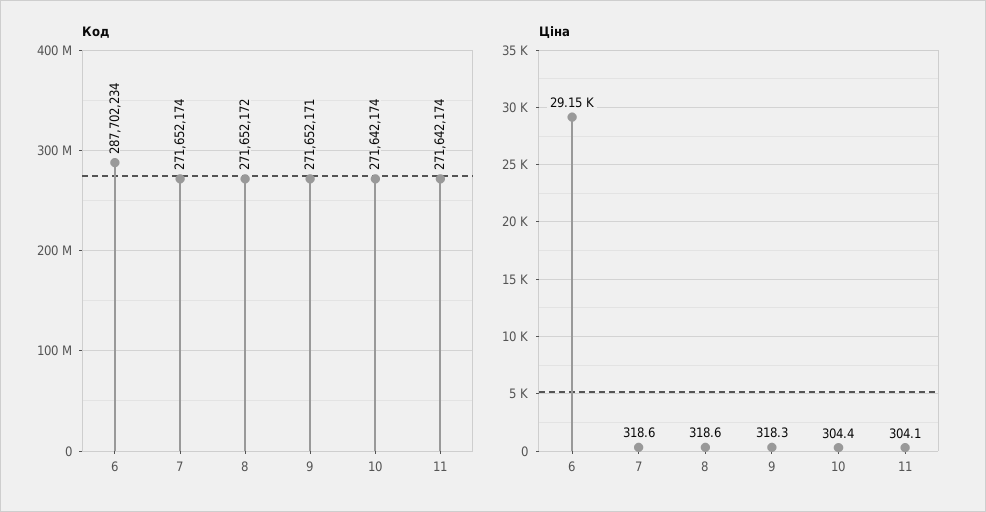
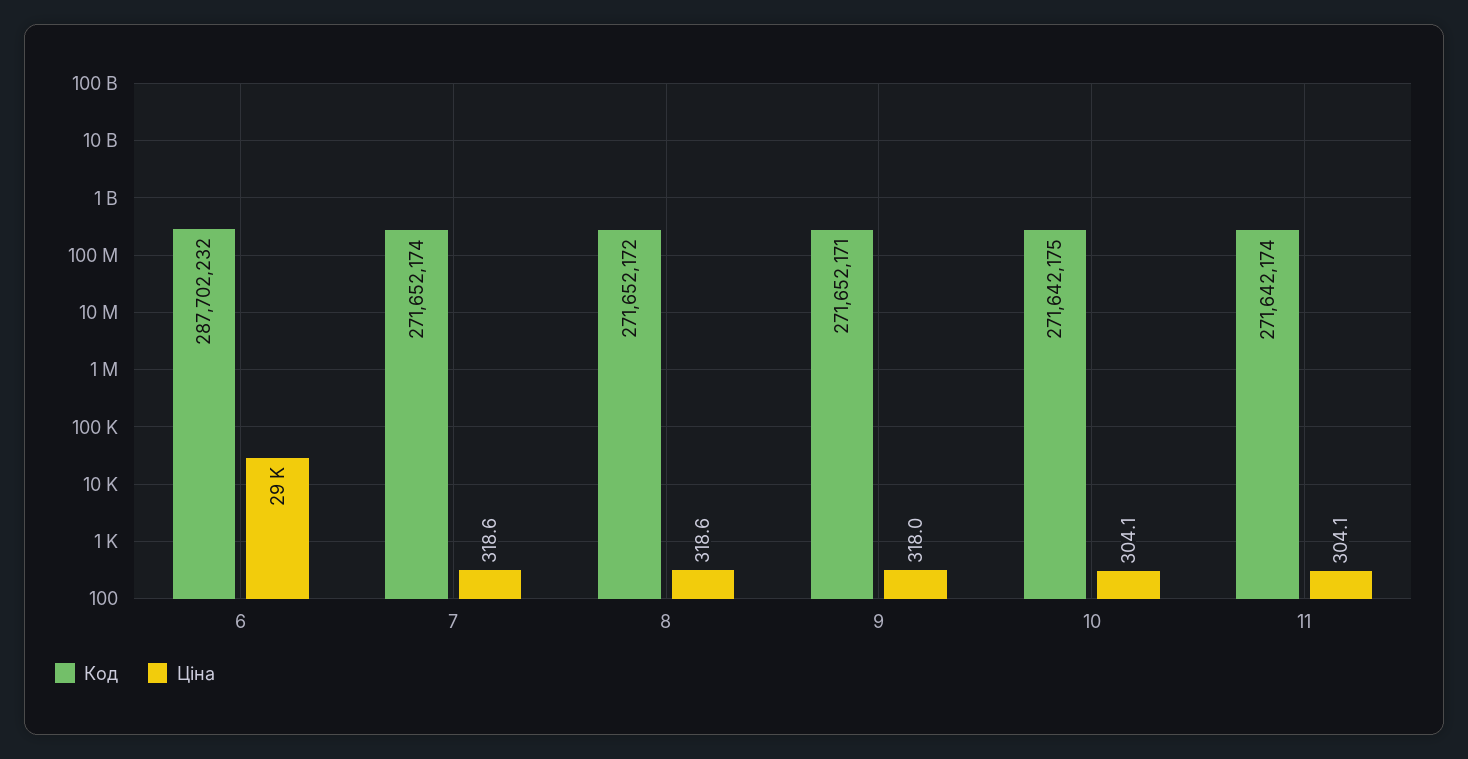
Код, 6: 287702234 -> 287702232
Код, 10: 271642174 -> 271642175
Ціна, 9: 318.3 -> 318
Ціна, 10: 304.4 -> 304.1

